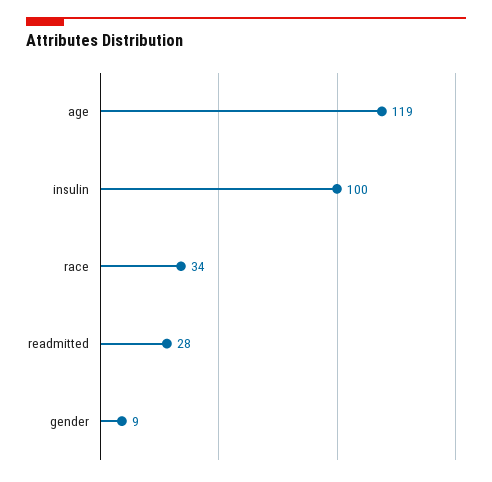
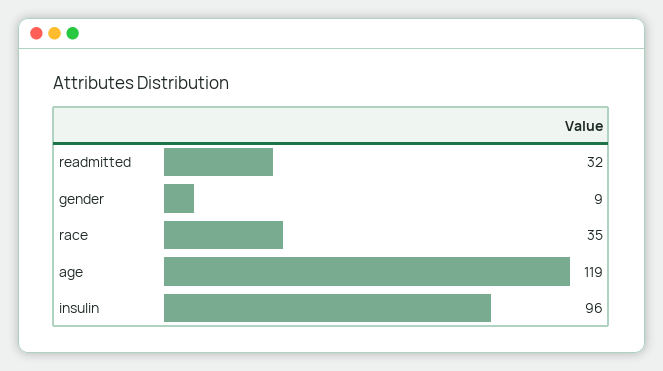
insulin: 100 -> 96
race: 34 -> 35
readmitted: 28 -> 32

